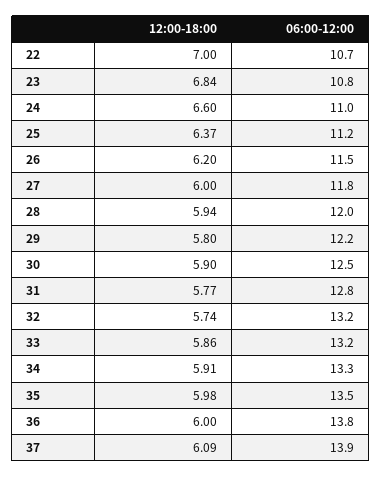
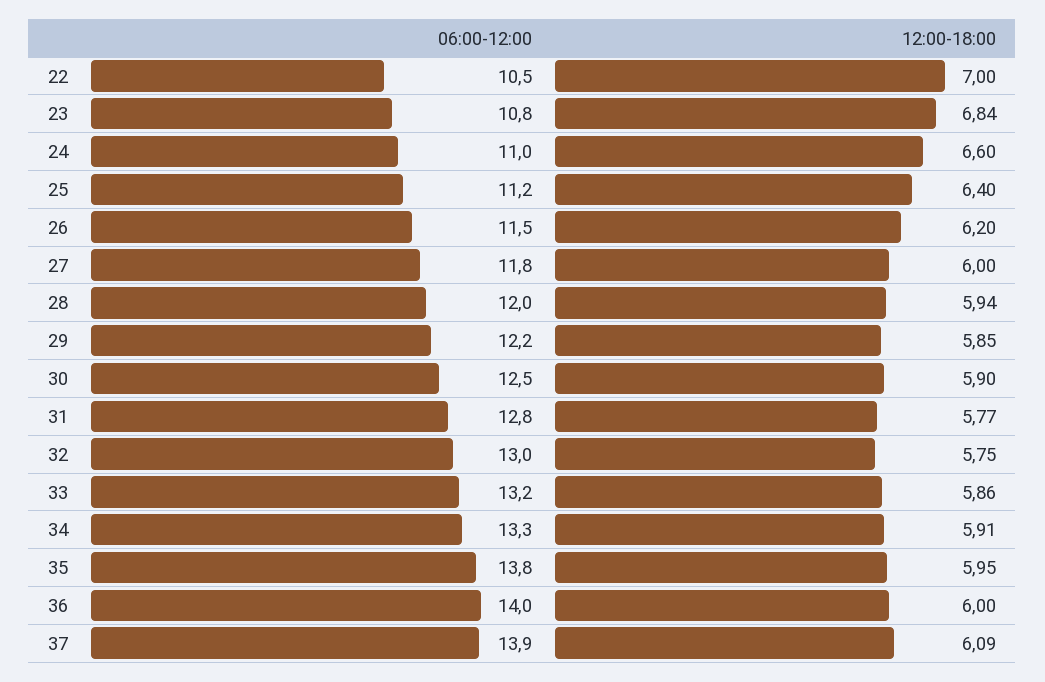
06:00-12:00, 22: 10.7 -> 10.5
12:00-18:00, 25: 6.37 -> 6.4
12:00-18:00, 29: 5.8 -> 5.85
12:00-18:00, 32: 5.74 -> 5.75
06:00-12:00, 32: 13.2 -> 13
12:00-18:00, 35: 5.98 -> 5.95
06:00-12:00, 35: 13.5 -> 13.8
06:00-12:00, 36: 13.8 -> 14

